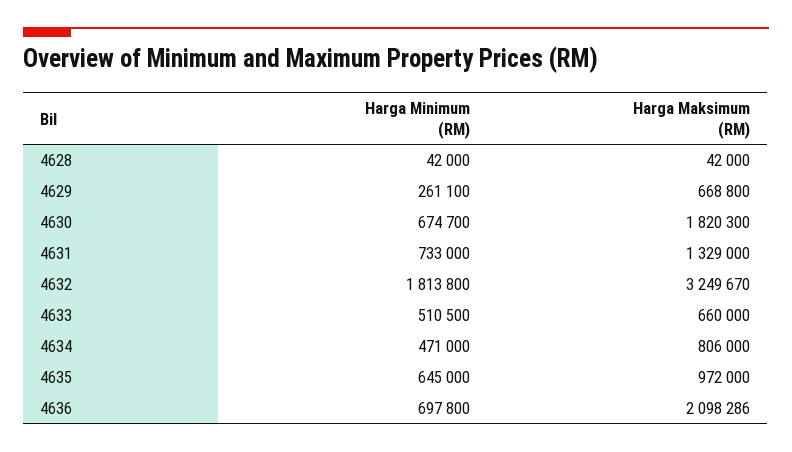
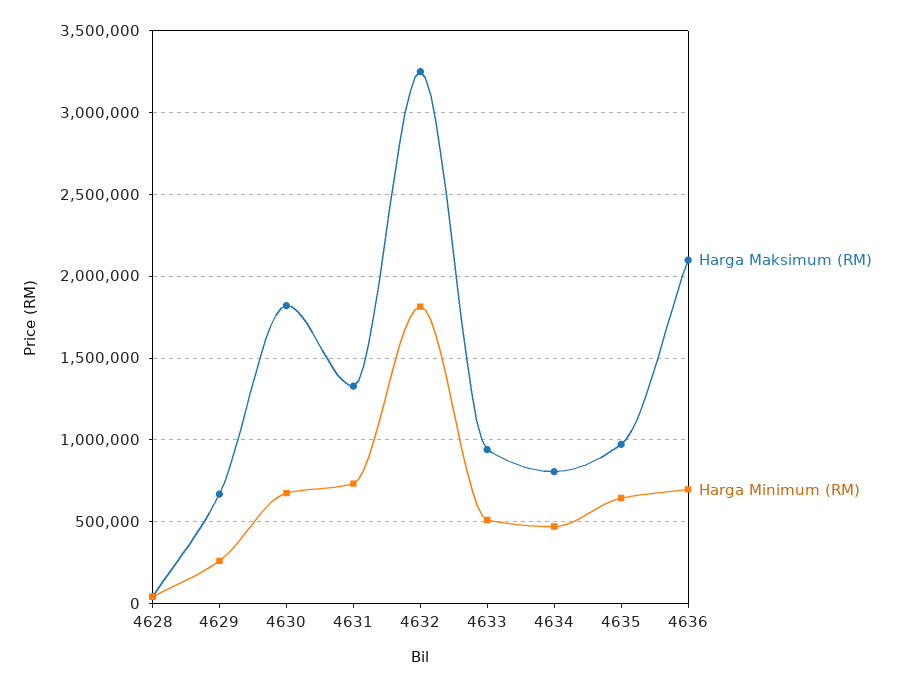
Harga Maksimum (RM), 4633: 660000 -> 950000

